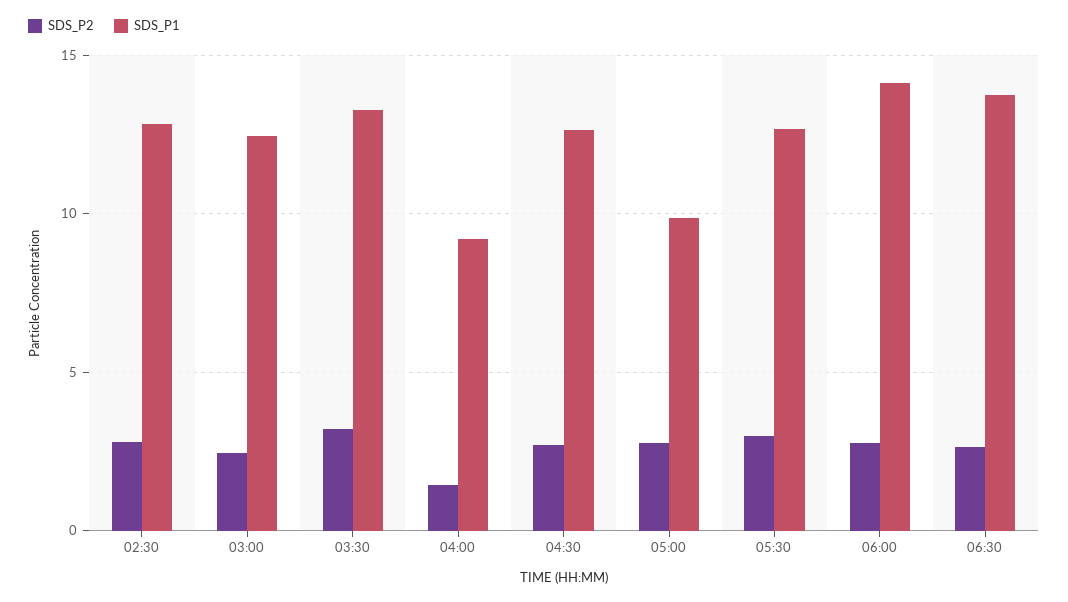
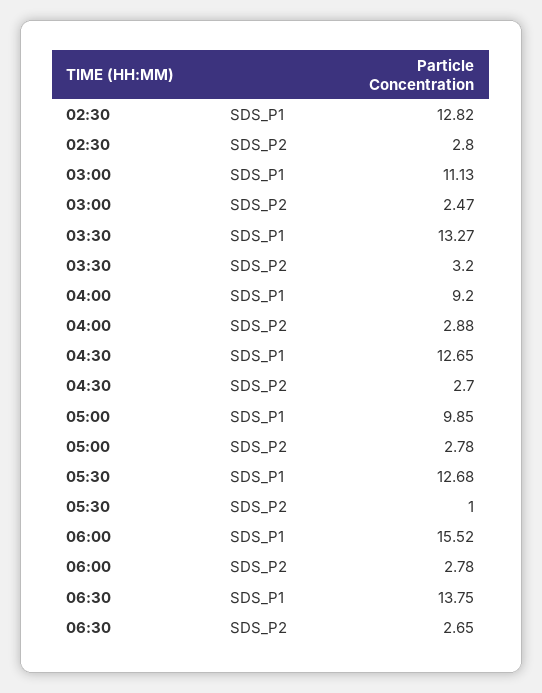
SDS_P1, 03:00: 12.5 -> 11.13
SDS_P2, 04:00: 1.5 -> 2.88
SDS_P2, 05:30: 3 -> 1
SDS_P1, 06:00: 14 -> 15.52

